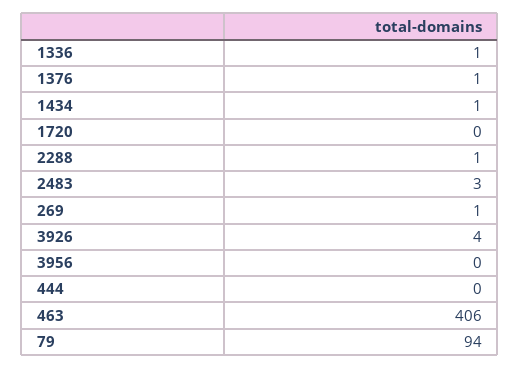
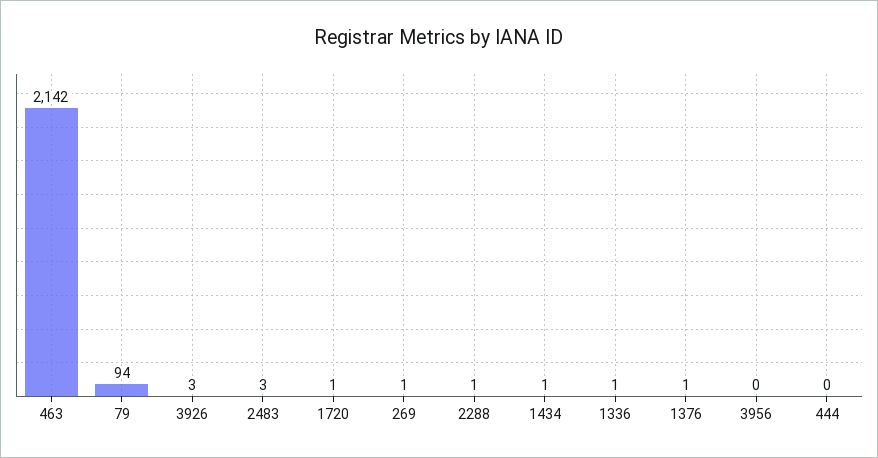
1720: 0 -> 1
3926: 4 -> 3
463: 406 -> 2142

